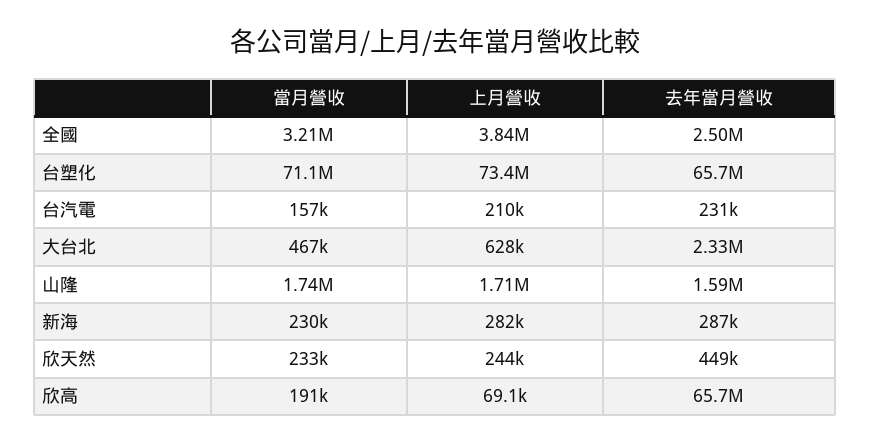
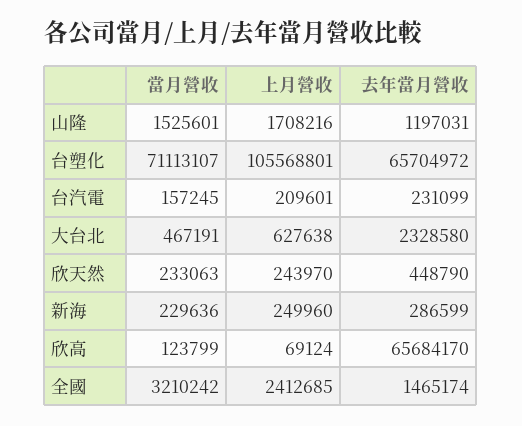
上月營收, 全國: 3840000 -> 2412685
去年當月營收, 全國: 2500000 -> 1465174
上月營收, 台塑化: 73400000 -> 105568801
當月營收, 山隆: 1740000 -> 1525601
去年當月營收, 山隆: 1590000 -> 1197031
上月營收, 新海: 282000 -> 249960
當月營收, 欣高: 191000 -> 123799

